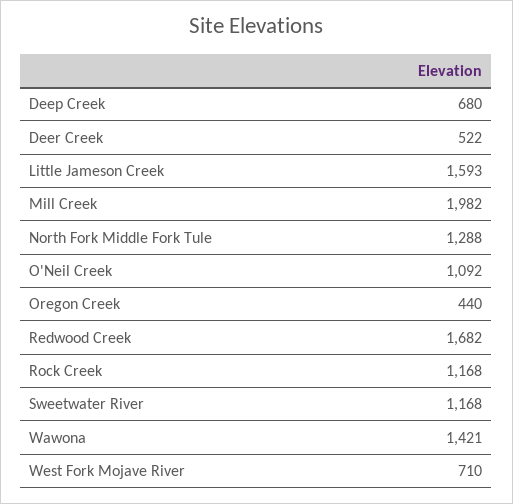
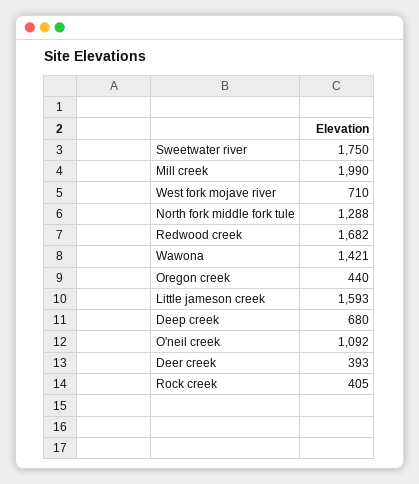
Deer Creek: 522 -> 393
Mill Creek: 1982 -> 1990
Rock Creek: 1168 -> 405
Sweetwater River: 1168 -> 1750

